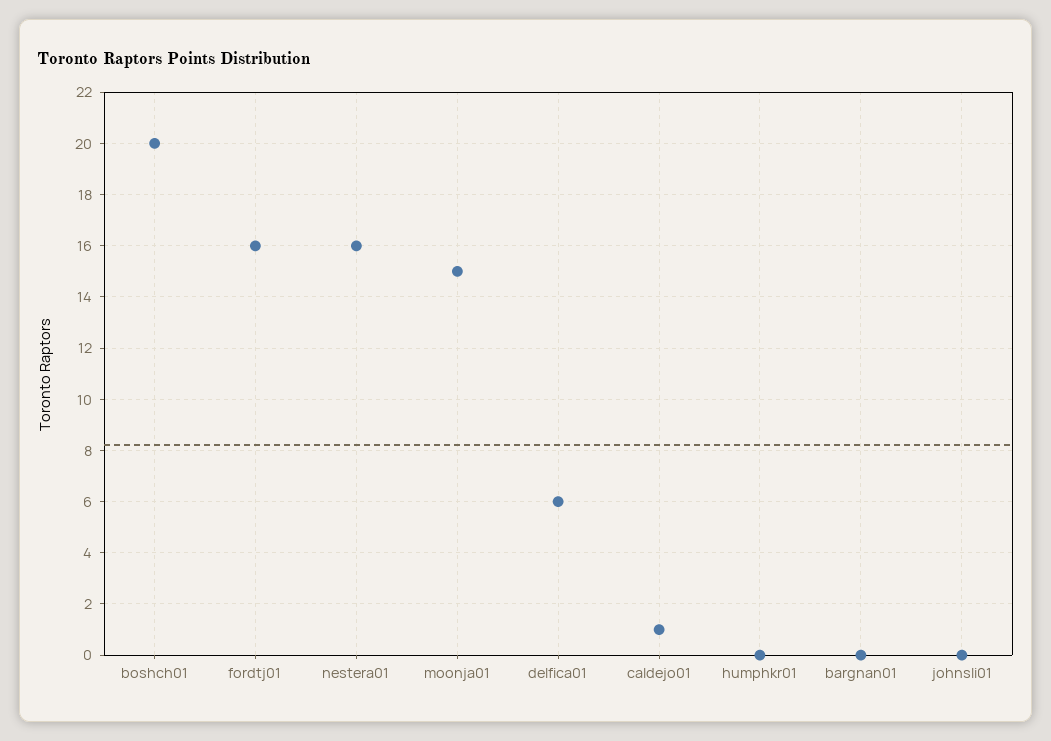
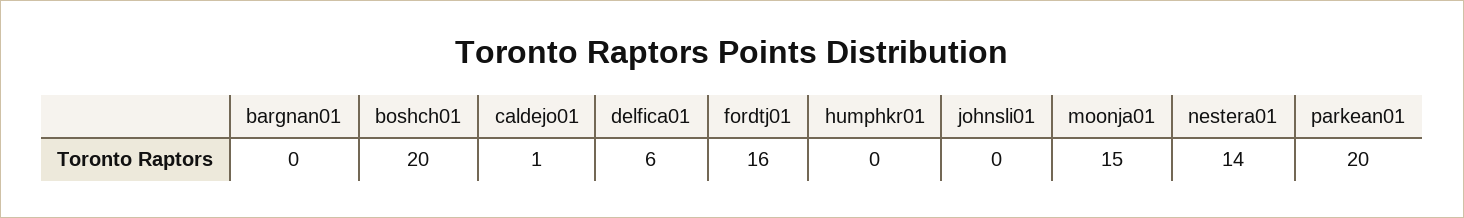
nestera01: 16 -> 14
parkean01: none -> 20

